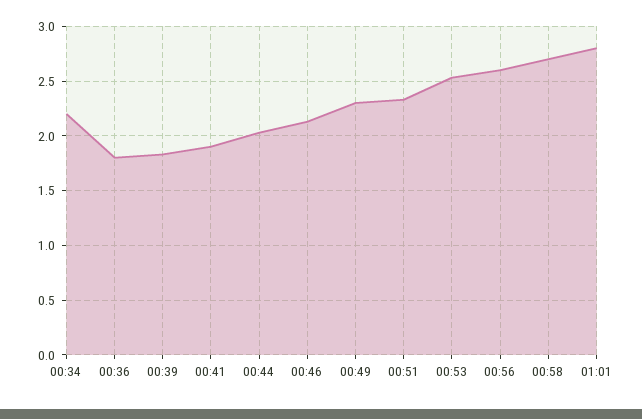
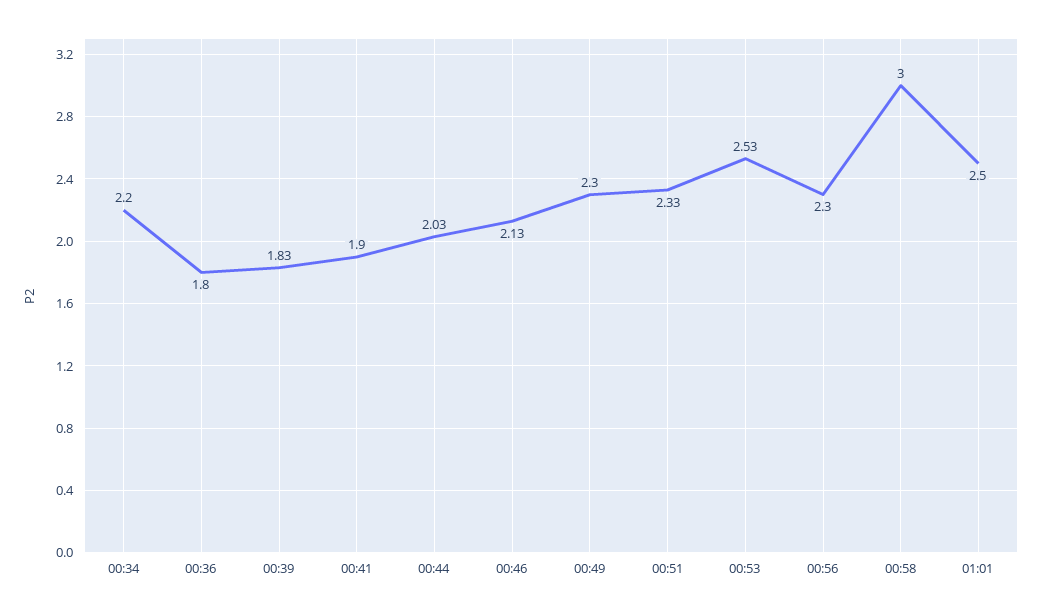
00:56: 2.6 -> 2.3
00:58: 2.7 -> 3
01:01: 2.8 -> 2.5

